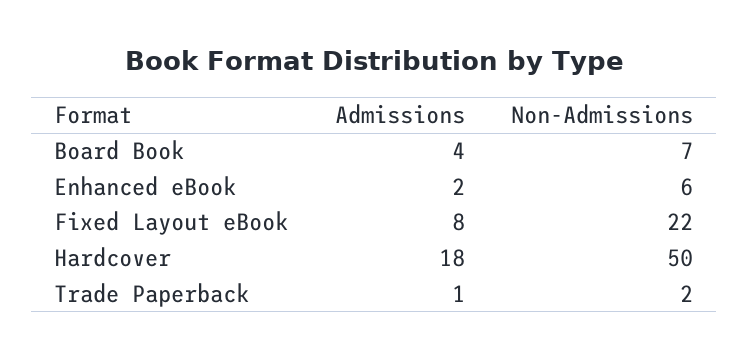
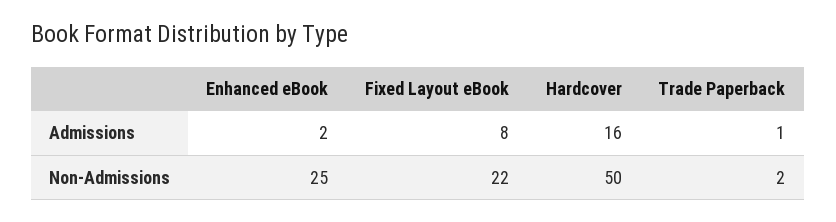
Admissions, Board Book: 4 -> none
Non-Admissions, Board Book: 7 -> none
Non-Admissions, Enhanced eBook: 6 -> 25
Admissions, Hardcover: 18 -> 16

